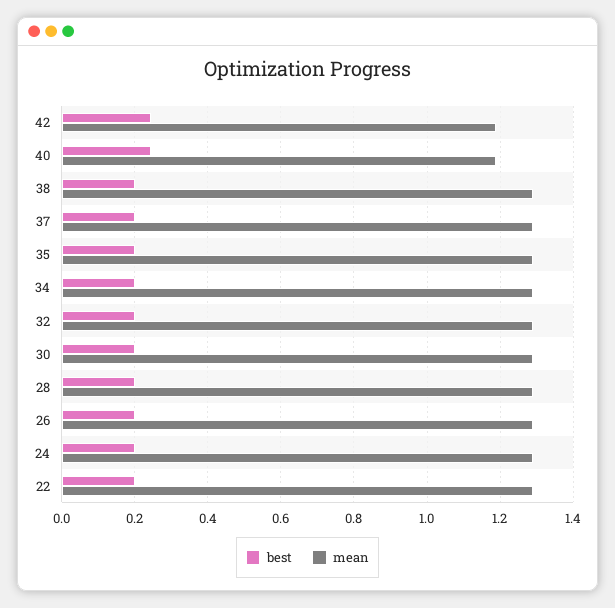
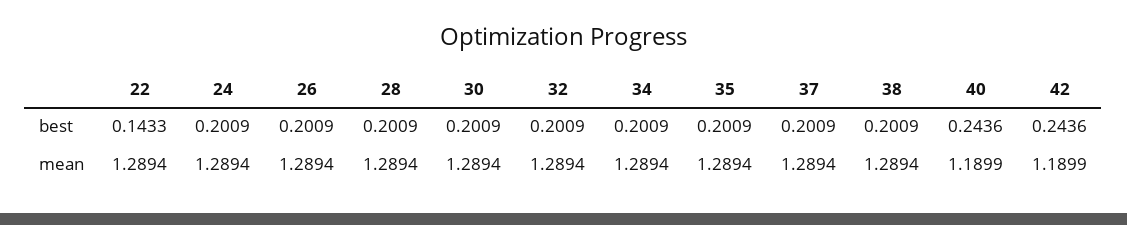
best, 22: 0.2 -> 0.1433

